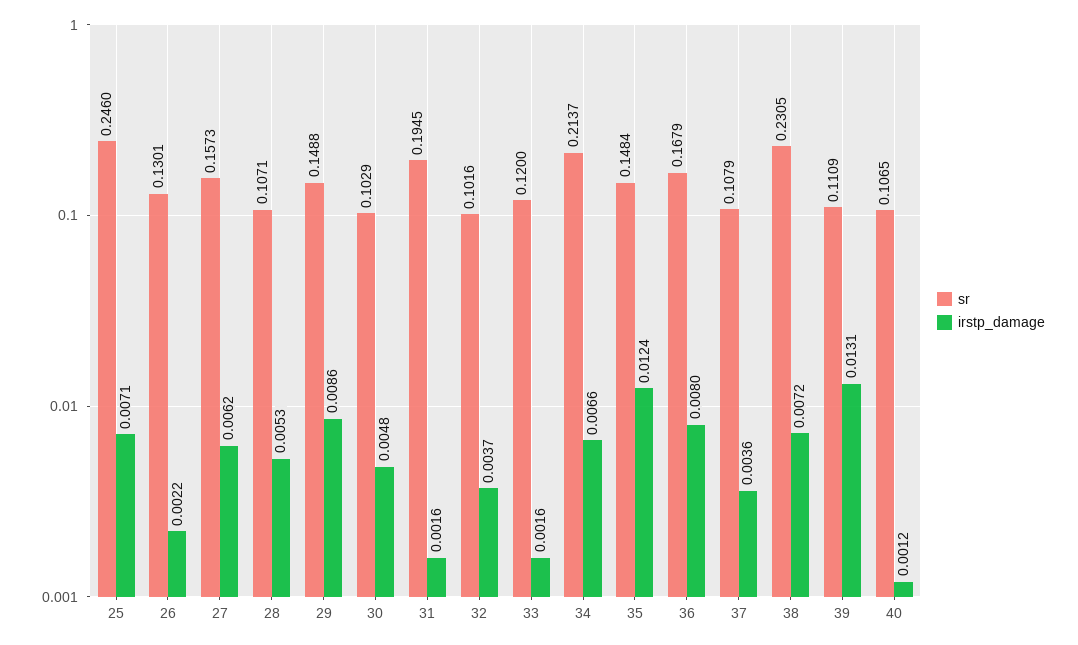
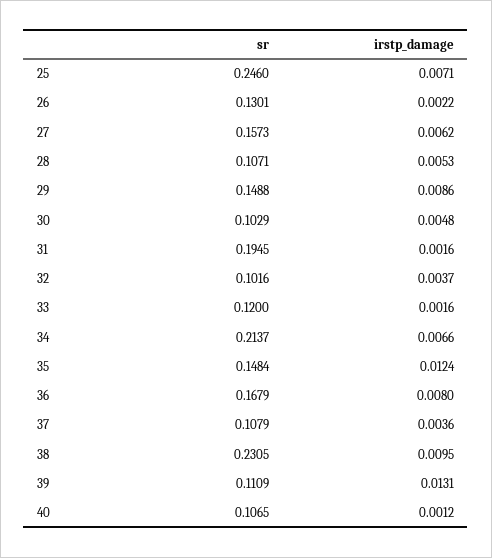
irstp_damage, 38: 0.0072 -> 0.0095

